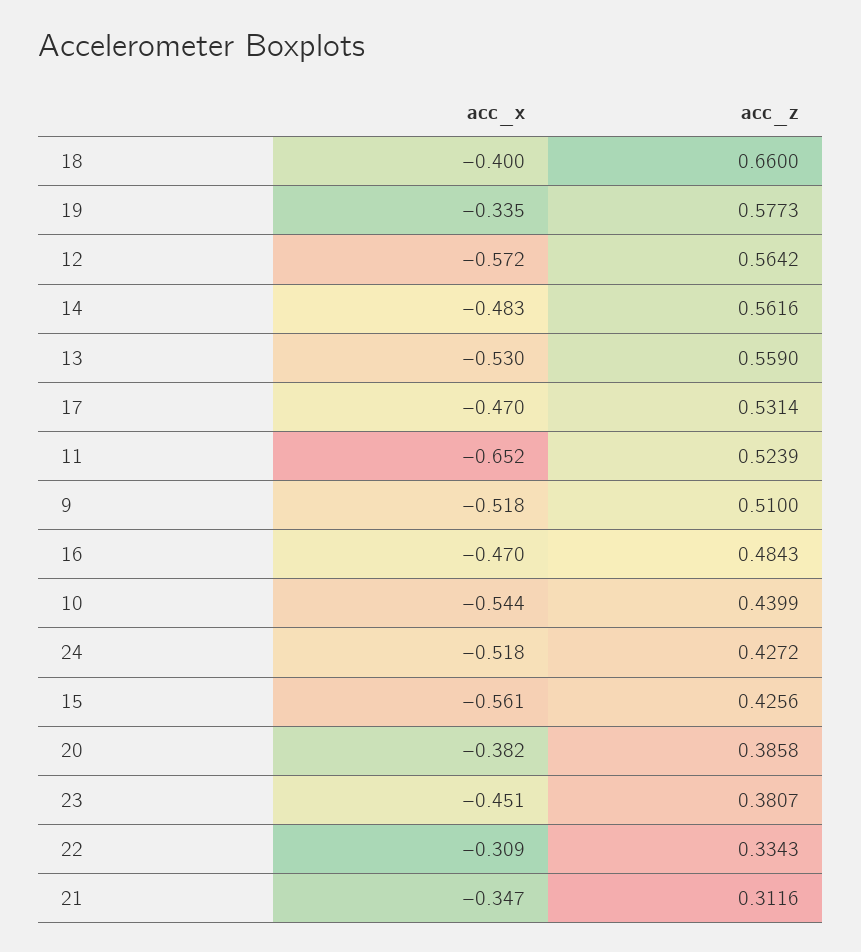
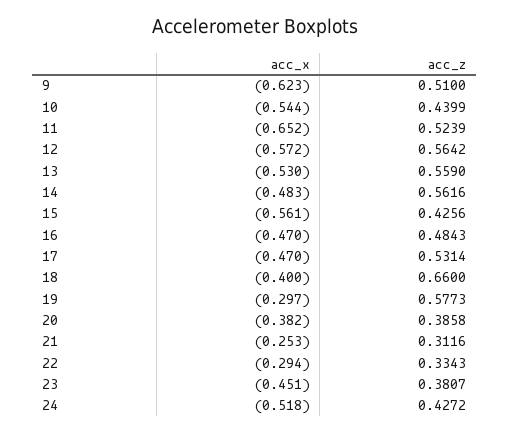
acc_x, 19: -0.335 -> -0.297
acc_x, 9: -0.518 -> -0.623
acc_x, 22: -0.309 -> -0.294
acc_x, 21: -0.347 -> -0.253

